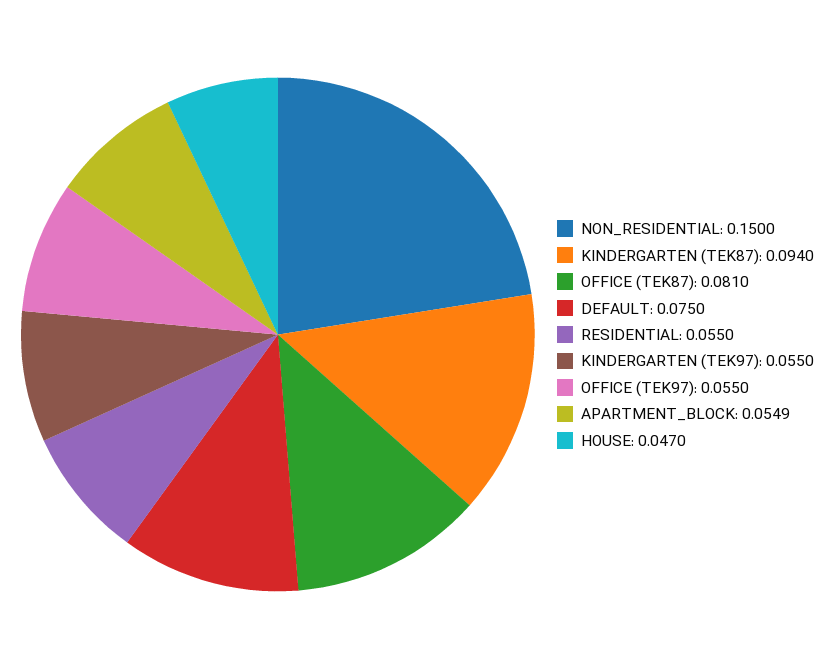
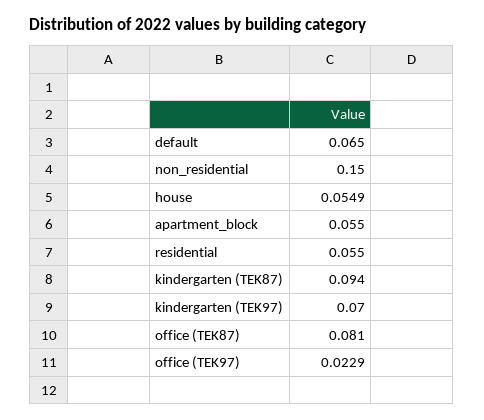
DEFAULT: 0.075 -> 0.065
KINDERGARTEN (TEK97): 0.055 -> 0.07
OFFICE (TEK97): 0.055 -> 0.0229
APARTMENT_BLOCK: 0.0549 -> 0.055
HOUSE: 0.047 -> 0.0549

